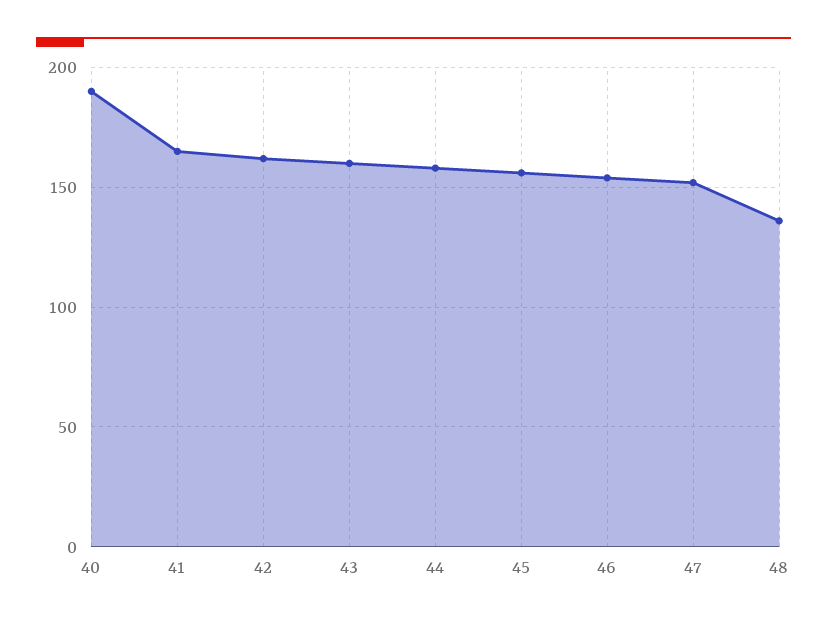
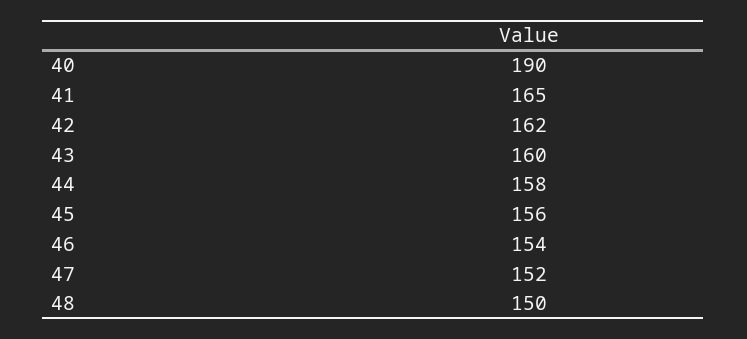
48: 135 -> 150

